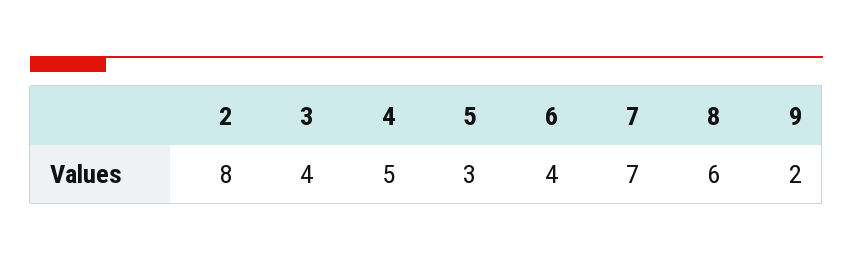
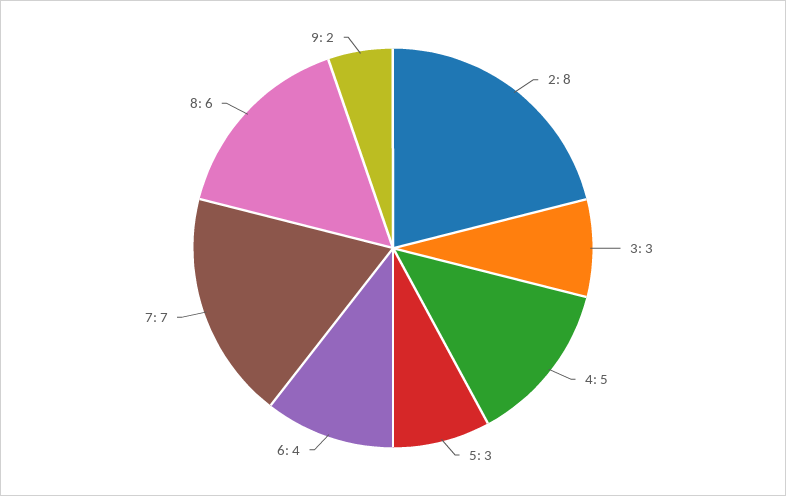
3: 4 -> 3

